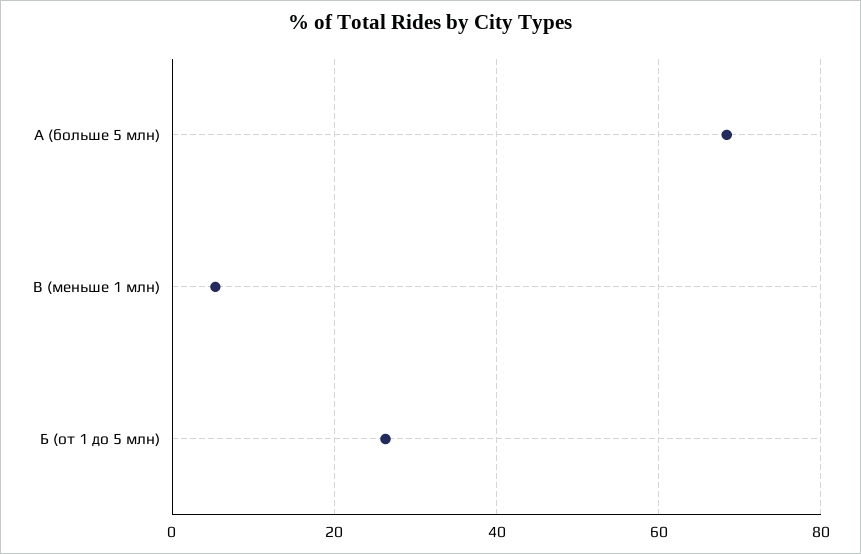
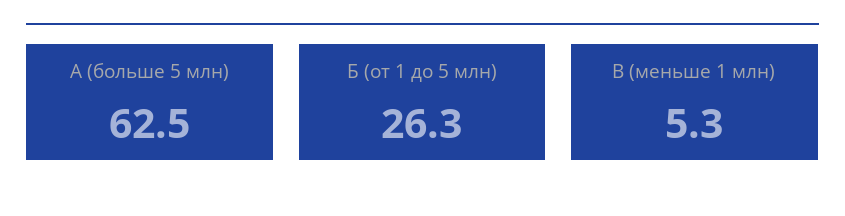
А (больше 5 млн): 68 -> 62.5

